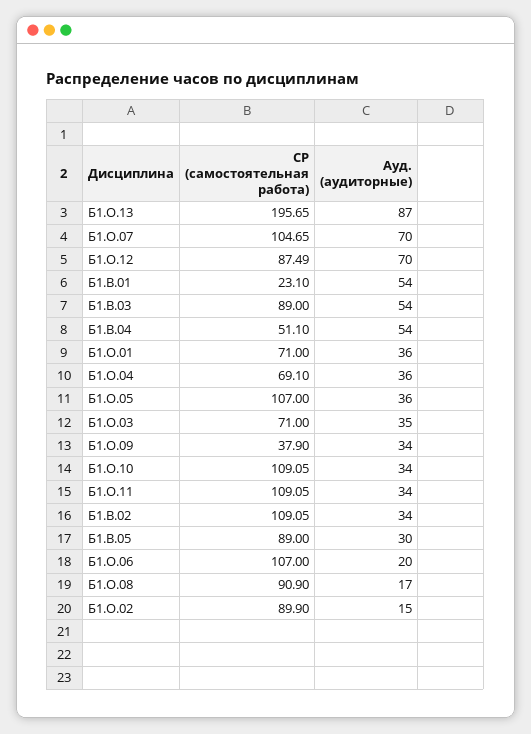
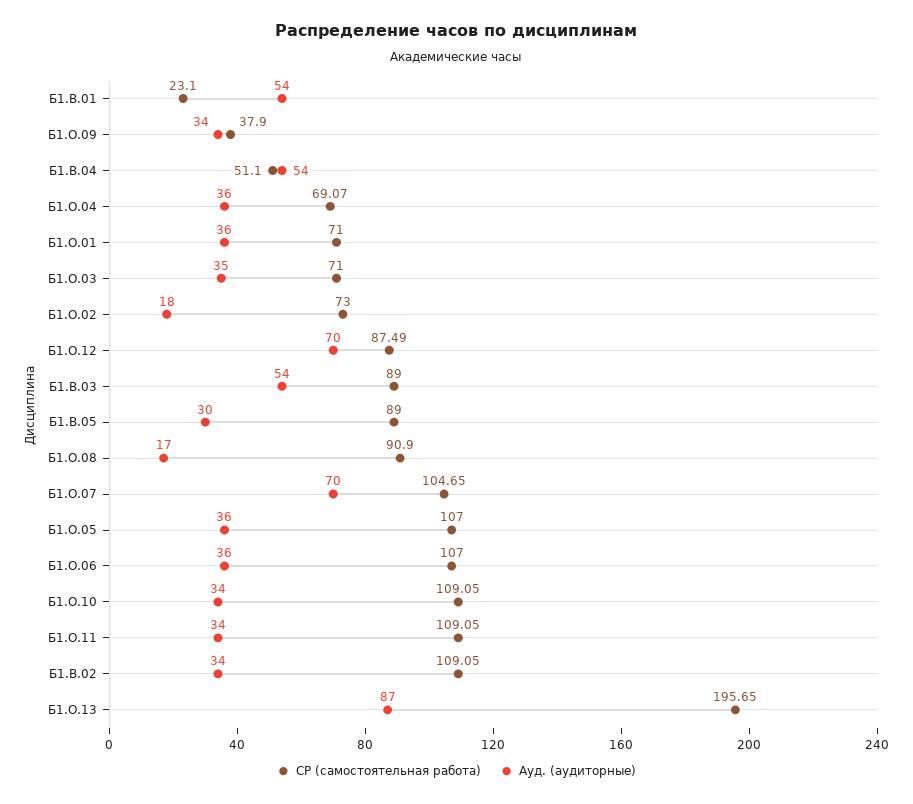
СР (самостоятельная работа), Б1.О.04: 69.1 -> 69.07
Ауд. (аудиторные), Б1.О.06: 20 -> 36
СР (самостоятельная работа), Б1.О.02: 89.9 -> 73
Ауд. (аудиторные), Б1.О.02: 15 -> 18

